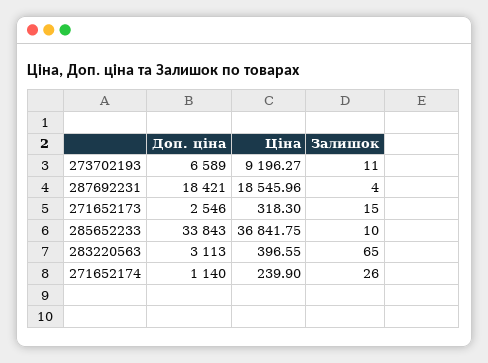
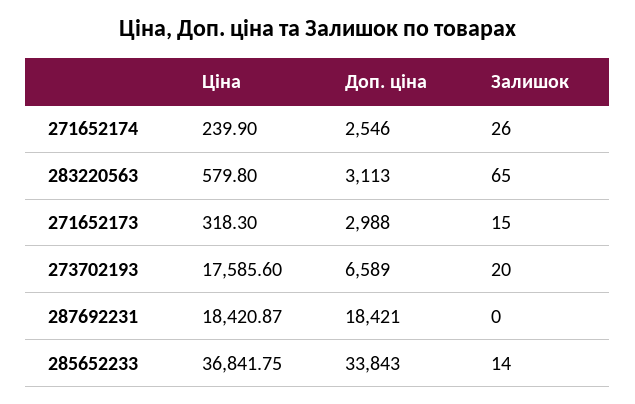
Ціна, 273702193: 9196.27 -> 17585.6
Залишок, 273702193: 11 -> 20
Ціна, 287692231: 18545.96 -> 18420.87
Залишок, 287692231: 4 -> 0
Доп. ціна, 271652173: 2546 -> 2988
Залишок, 285652233: 10 -> 14
Ціна, 283220563: 396.55 -> 579.8
Доп. ціна, 271652174: 1140 -> 2546

